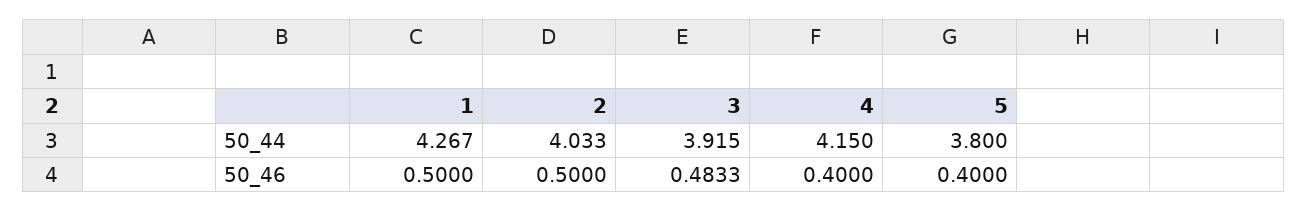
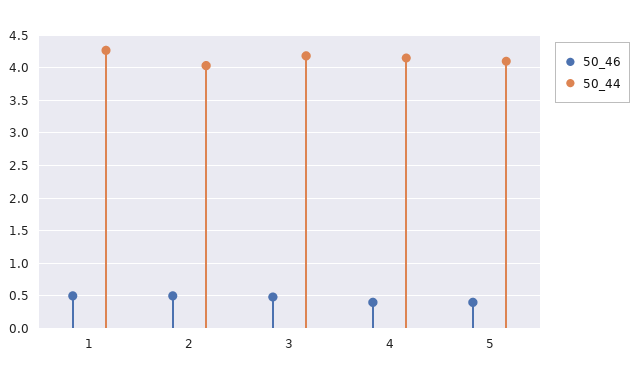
50_44, 3: 3.915 -> 4.2
50_44, 5: 3.8 -> 4.1

